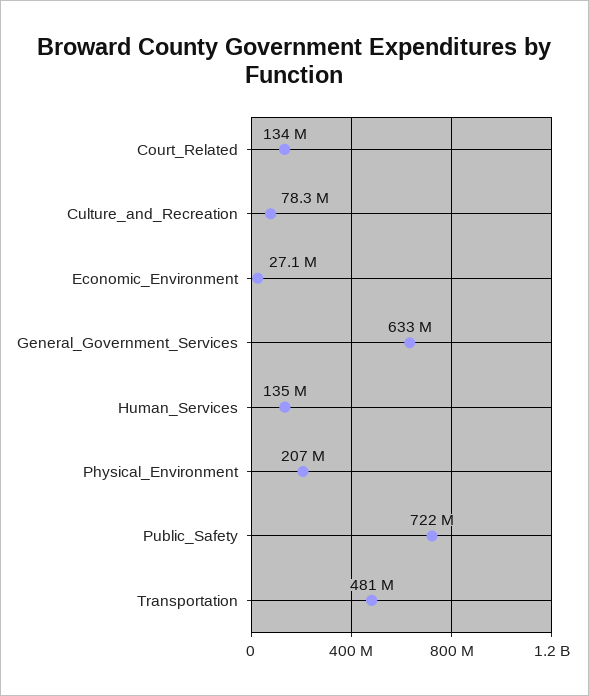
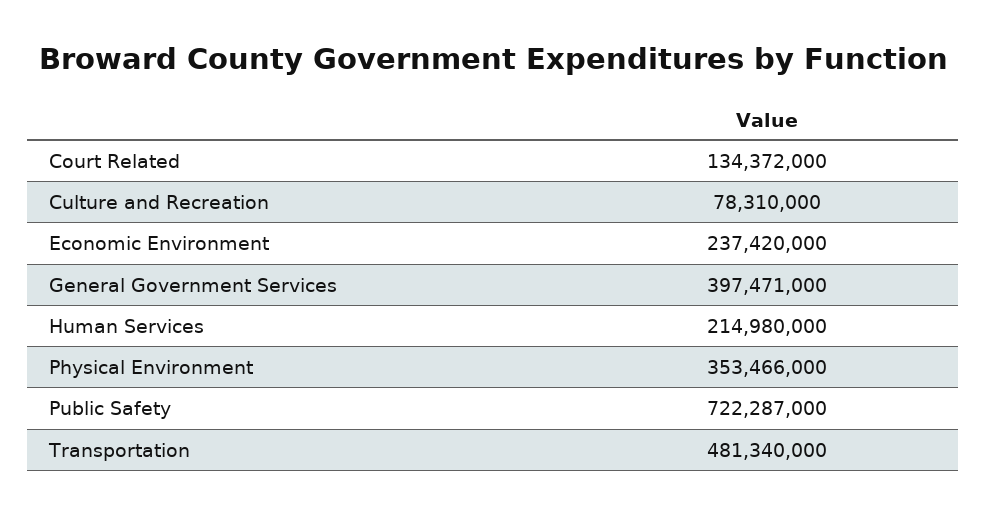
Economic_Environment: 27100000 -> 237420000
General_Government_Services: 633000000 -> 397471000
Human_Services: 135000000 -> 214980000
Physical_Environment: 207000000 -> 353466000

